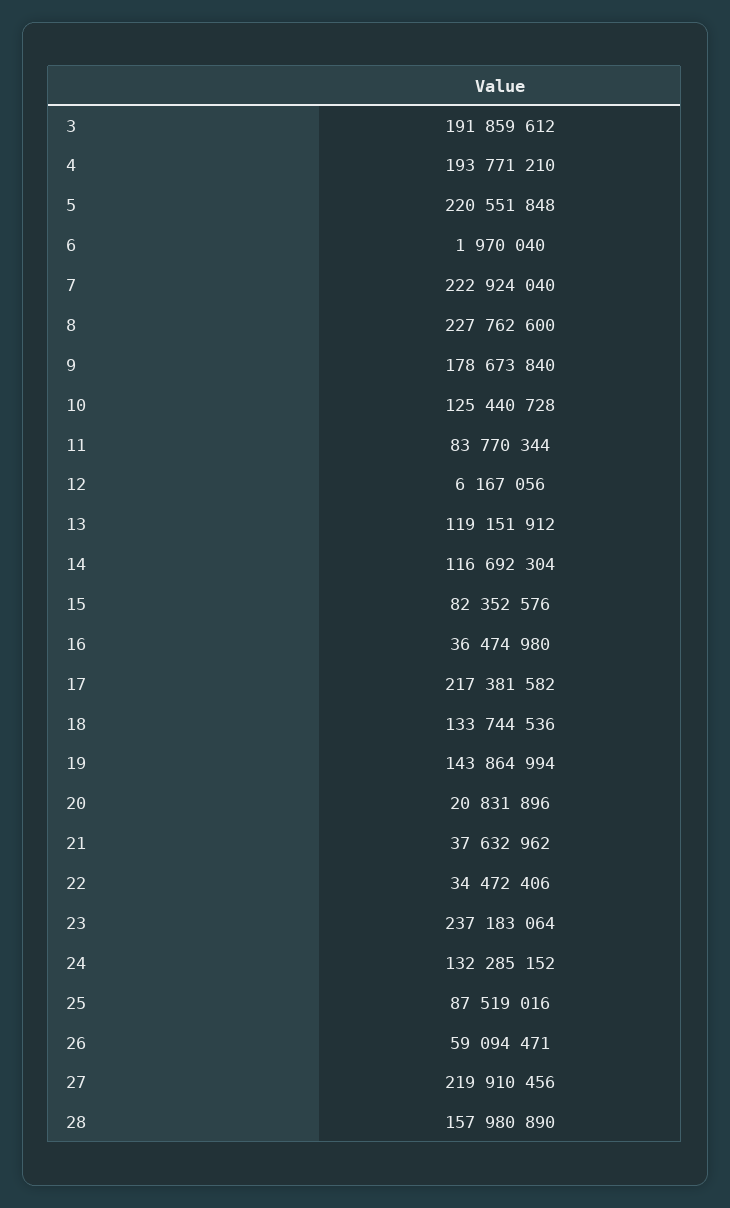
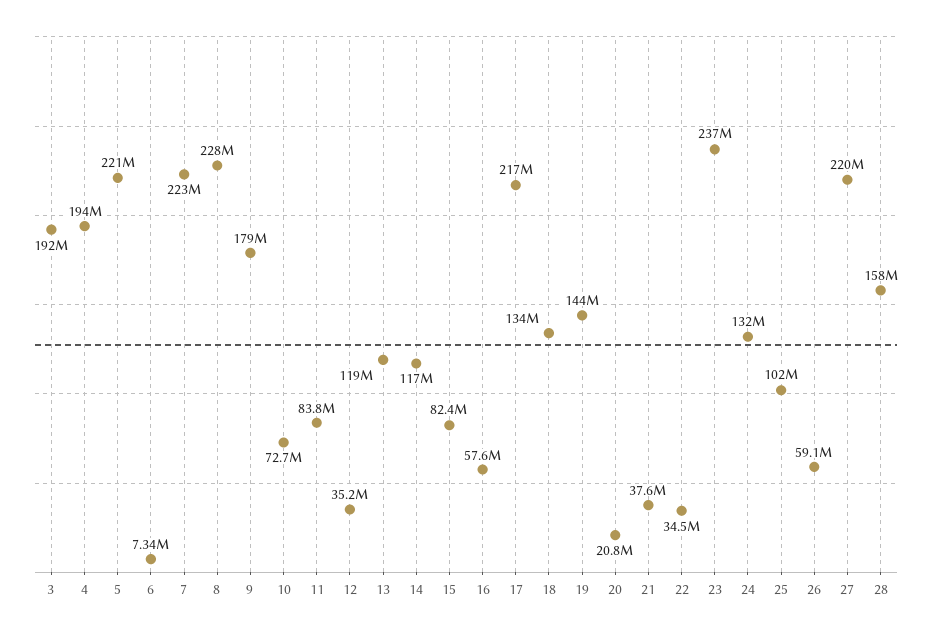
6: 1970040 -> 7340000
10: 125440728 -> 72700000
12: 6167056 -> 35200000
16: 36474980 -> 57600000
25: 87519016 -> 102000000

